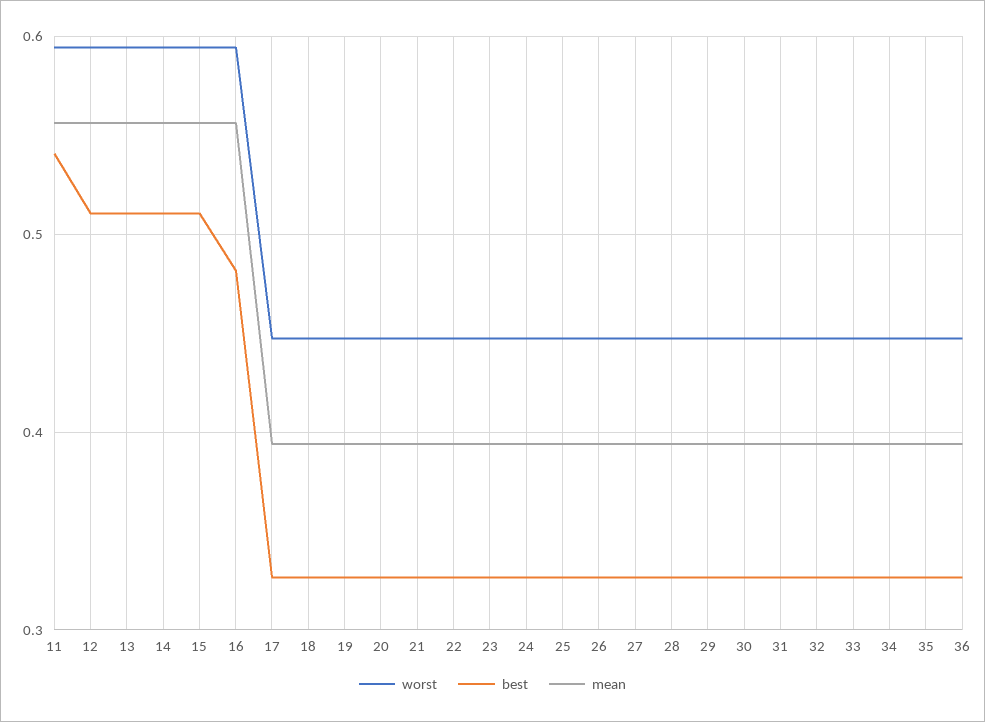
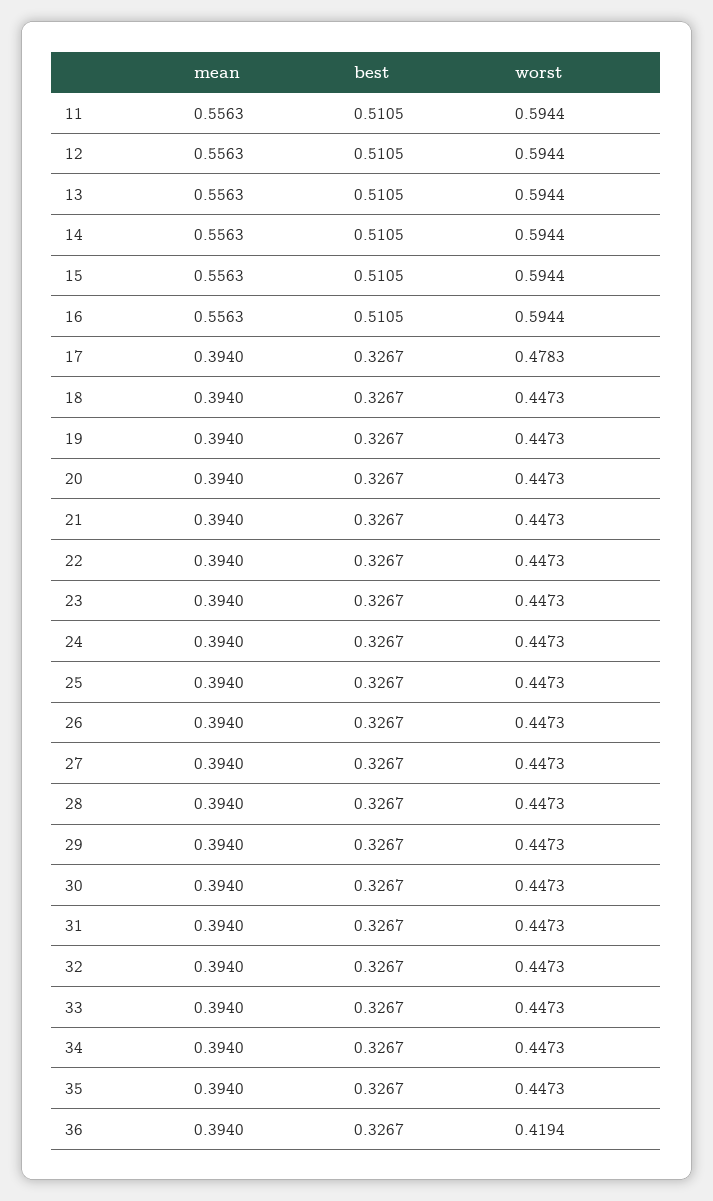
best, 11: 0.54 -> 0.5105
best, 16: 0.48 -> 0.5105
worst, 17: 0.45 -> 0.4783
worst, 36: 0.45 -> 0.4194

